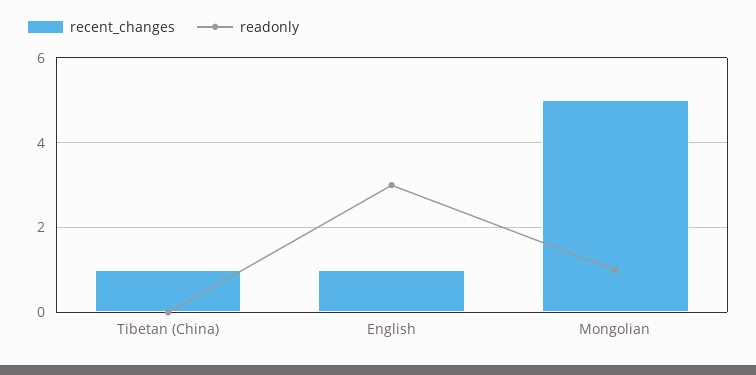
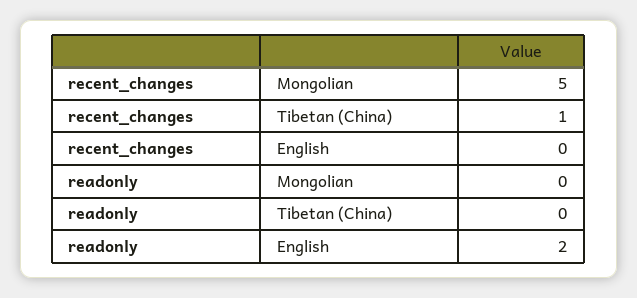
recent_changes, English: 1 -> 0
readonly, English: 3 -> 2
readonly, Mongolian: 1 -> 0

